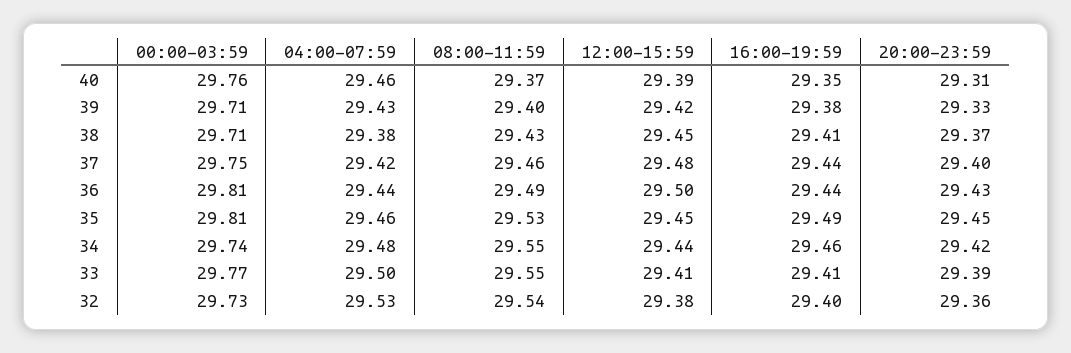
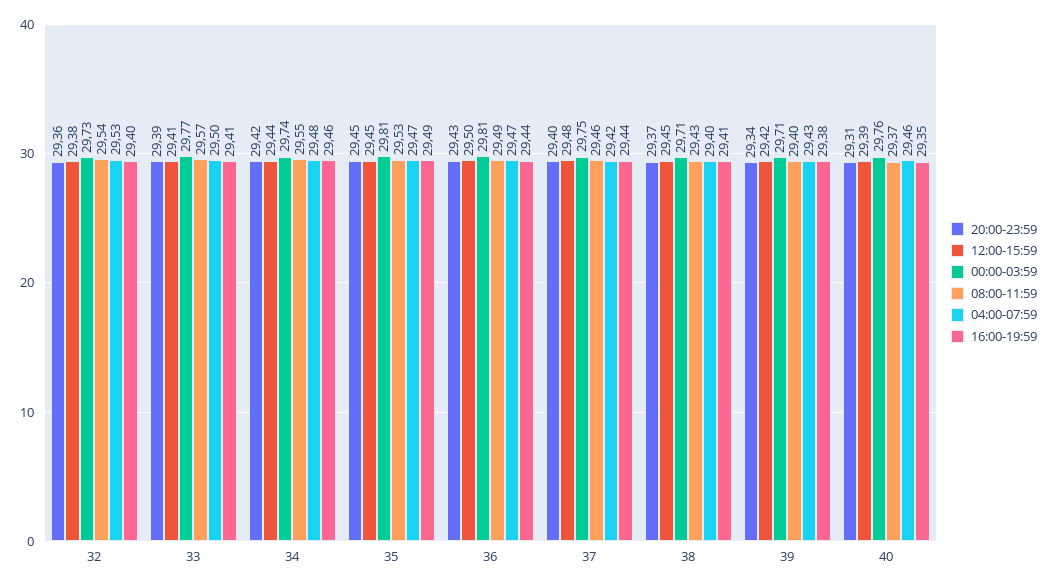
20:00-23:59, 39: 29.33 -> 29.34
04:00-07:59, 38: 29.38 -> 29.4
04:00-07:59, 36: 29.44 -> 29.47
04:00-07:59, 35: 29.46 -> 29.47
08:00-11:59, 33: 29.55 -> 29.57

